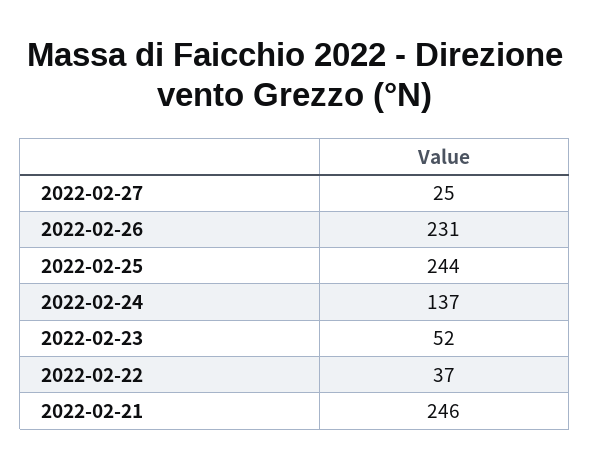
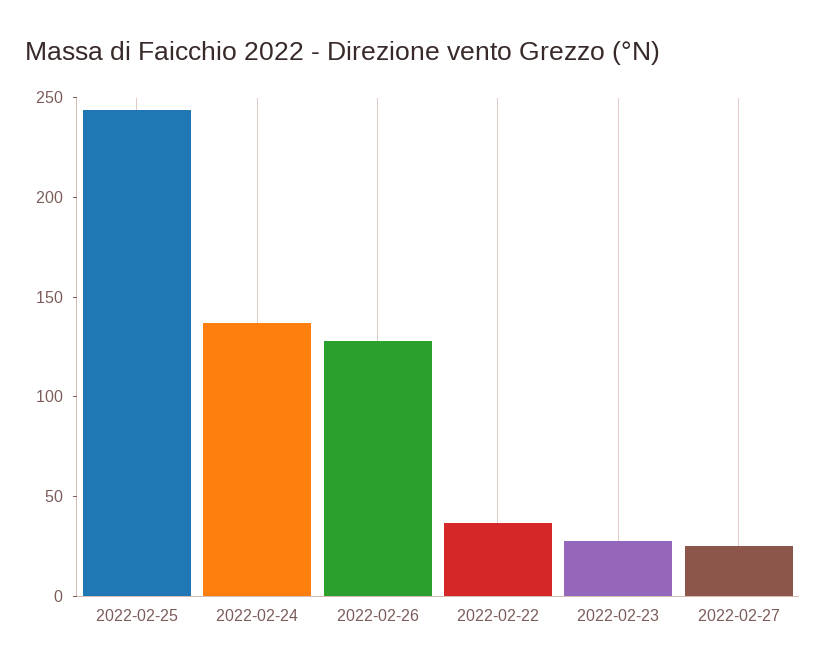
2022-02-26: 231 -> 130
2022-02-23: 52 -> 30
2022-02-21: 246 -> none

